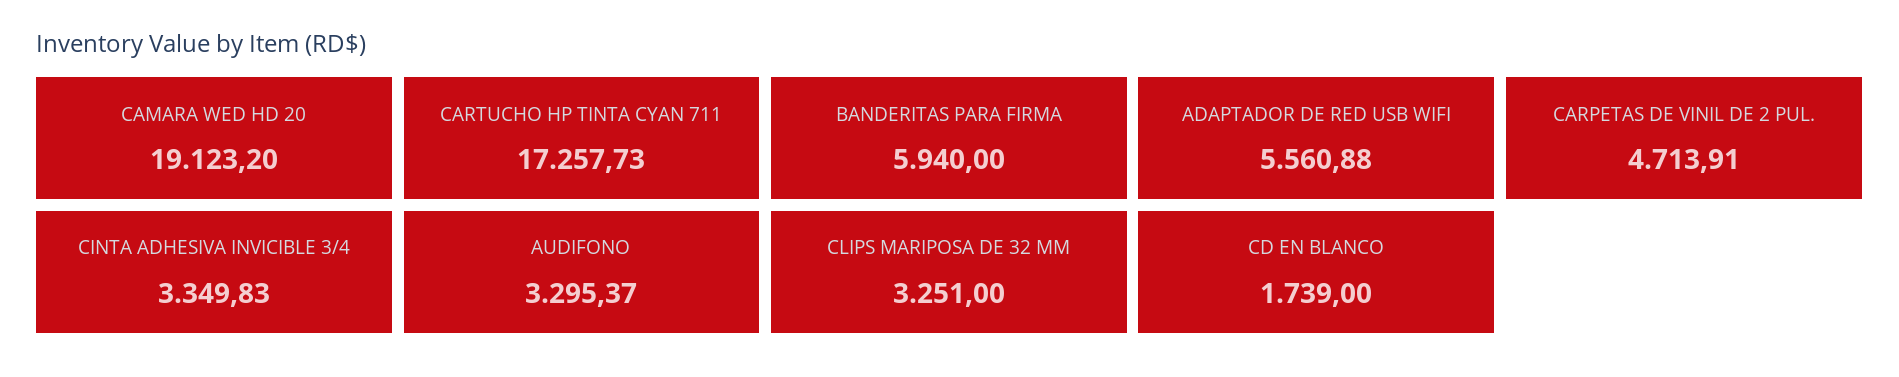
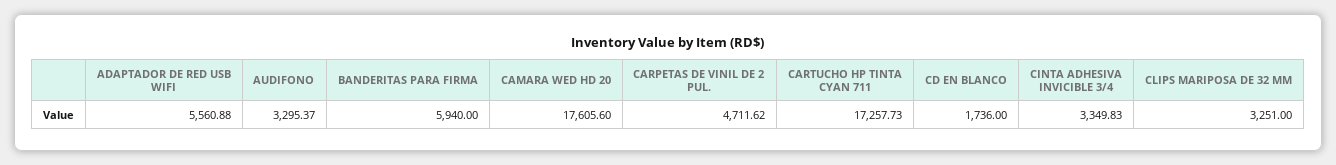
CAMARA WED HD 20: 19123.2 -> 17605.6
CARPETAS DE VINIL DE 2 PUL.: 4713.91 -> 4711.62
CD EN BLANCO: 1739 -> 1736

